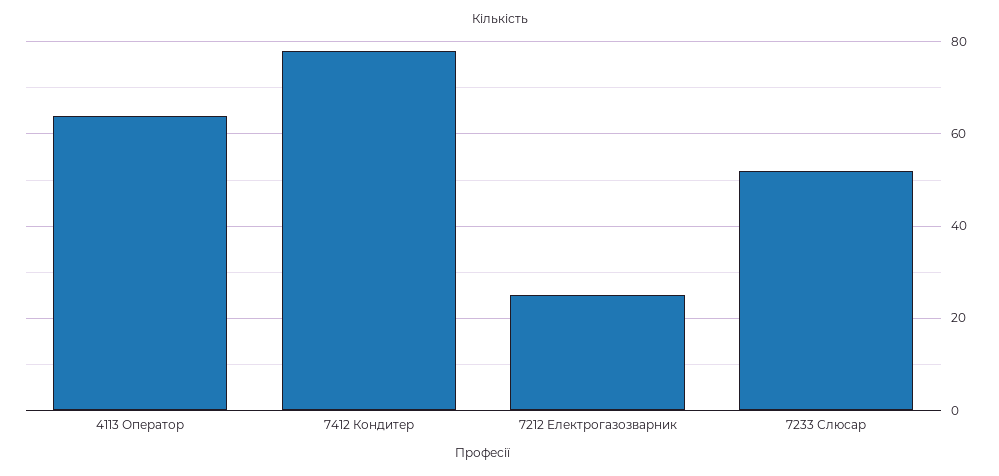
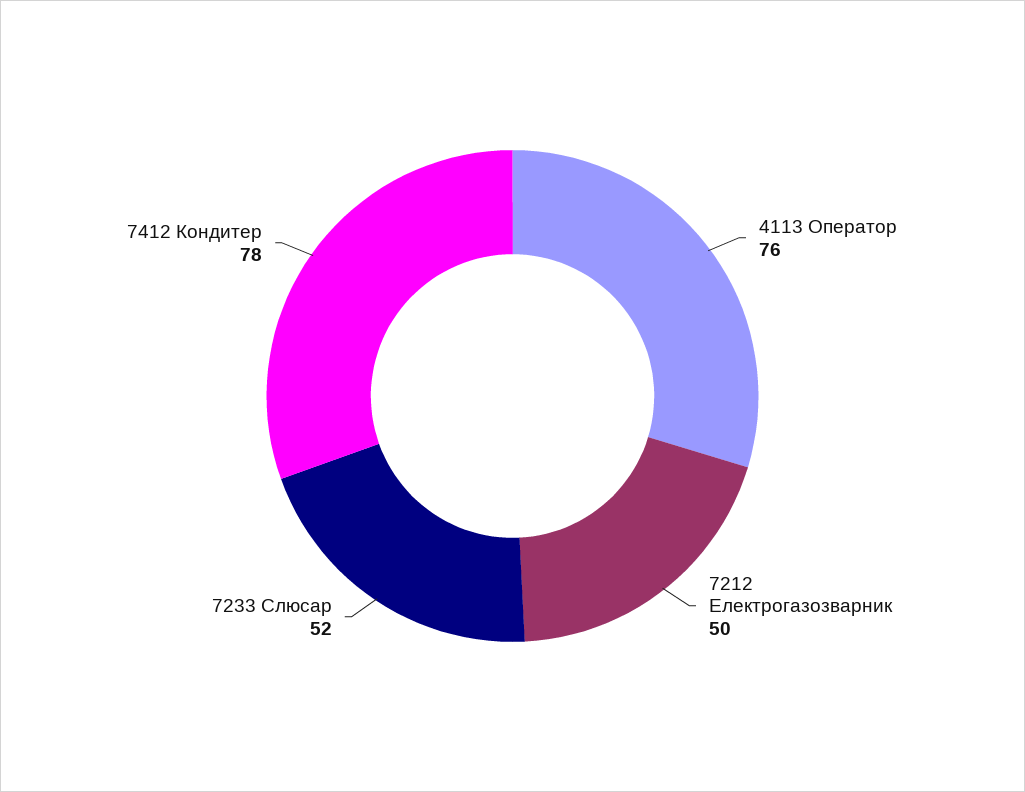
4113 Оператор: 65 -> 76
7212 Електрогазозварник: 25 -> 50

